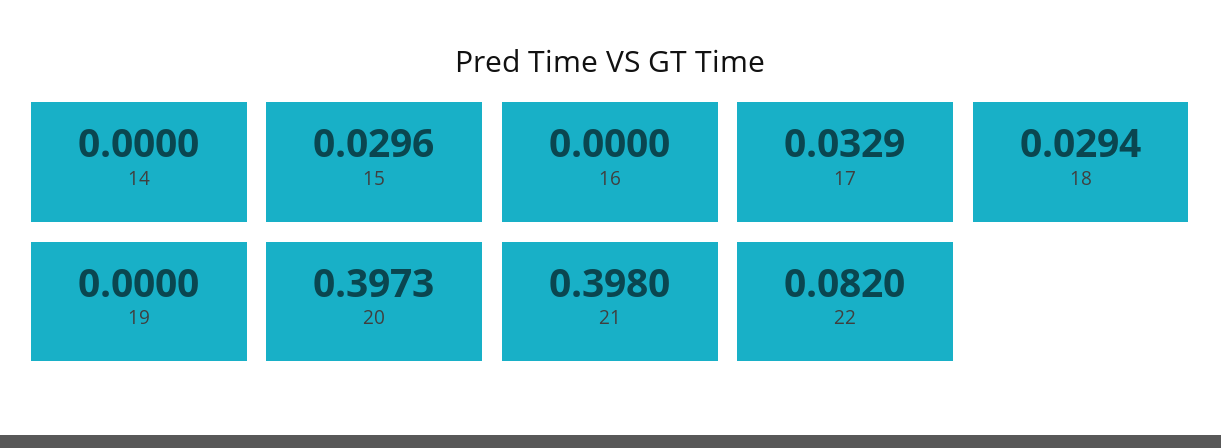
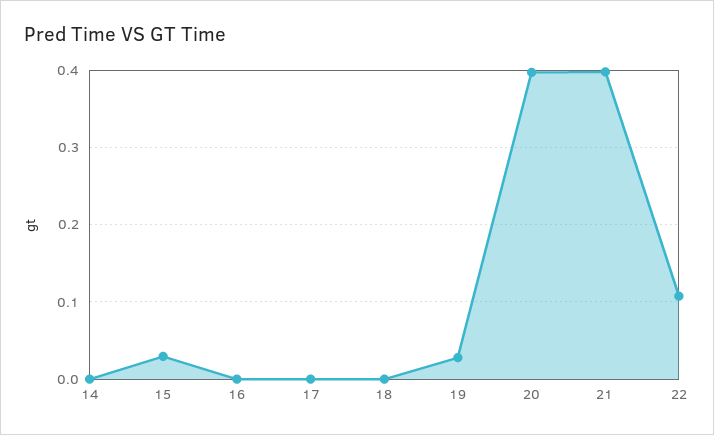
17: 0.0329 -> 0
18: 0.0294 -> 0
19: 0 -> 0.03
22: 0.082 -> 0.11

